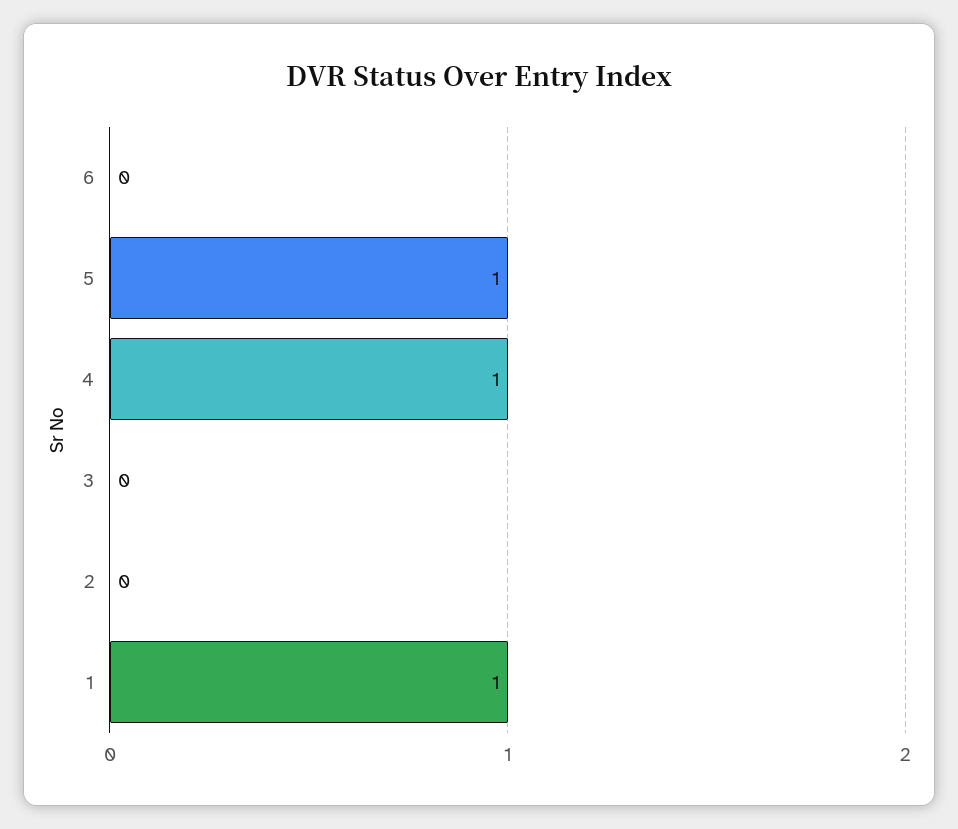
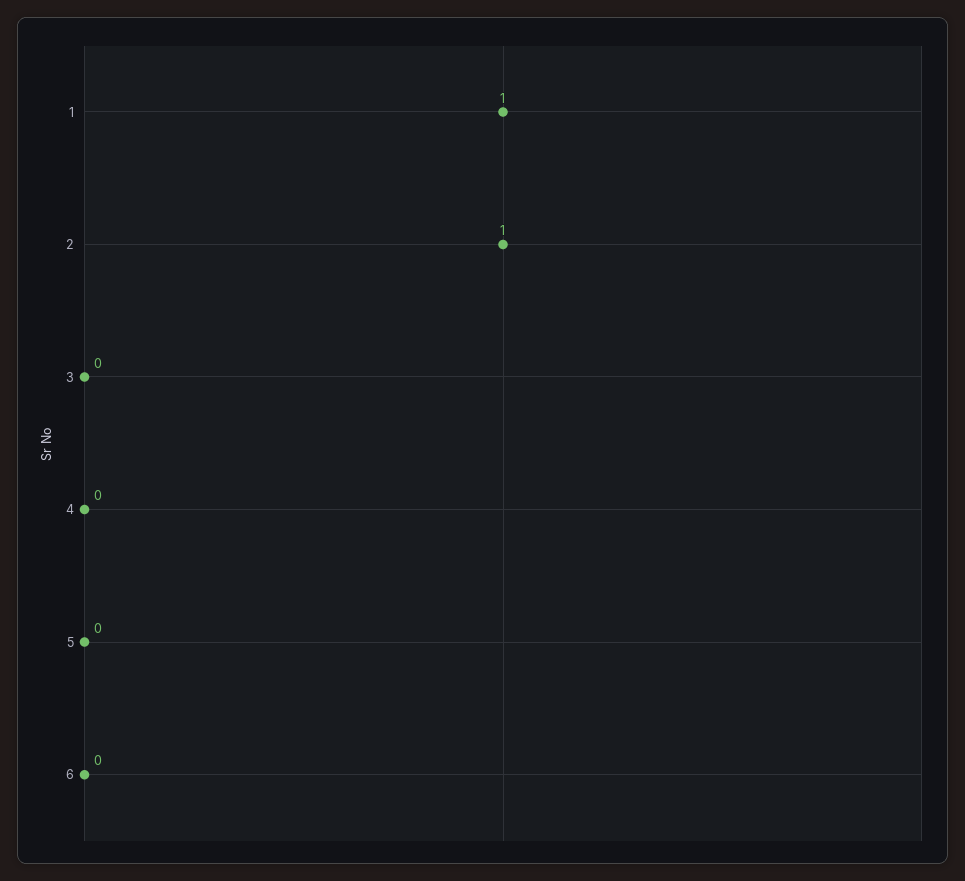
5: 1 -> 0
4: 1 -> 0
2: 0 -> 1

